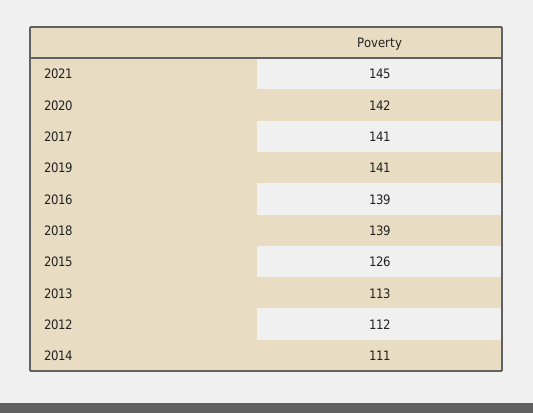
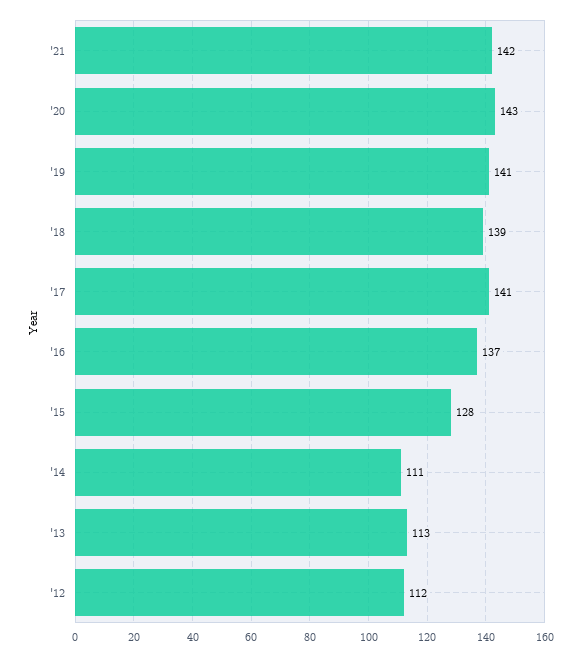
2021: 145 -> 142
2020: 142 -> 143
2016: 139 -> 137
2015: 126 -> 128

